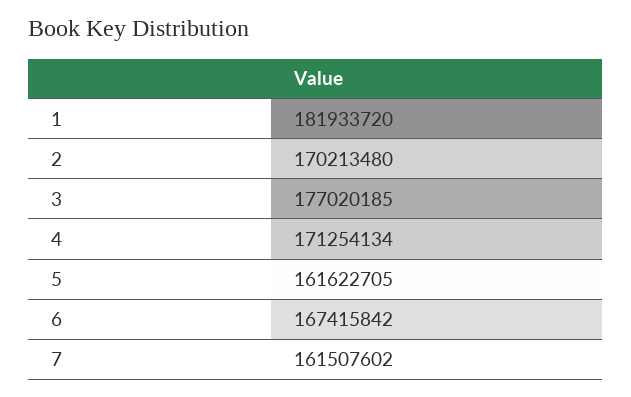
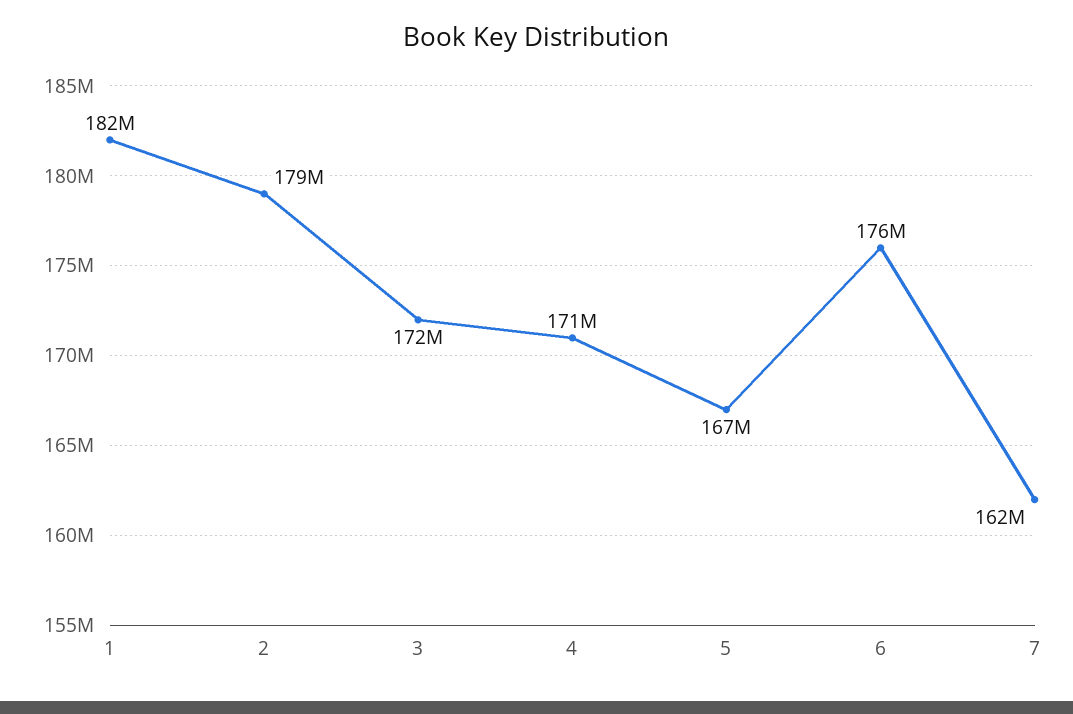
2: 170213480 -> 179000000
3: 177020185 -> 172000000
5: 161622705 -> 167000000
6: 167415842 -> 176000000

